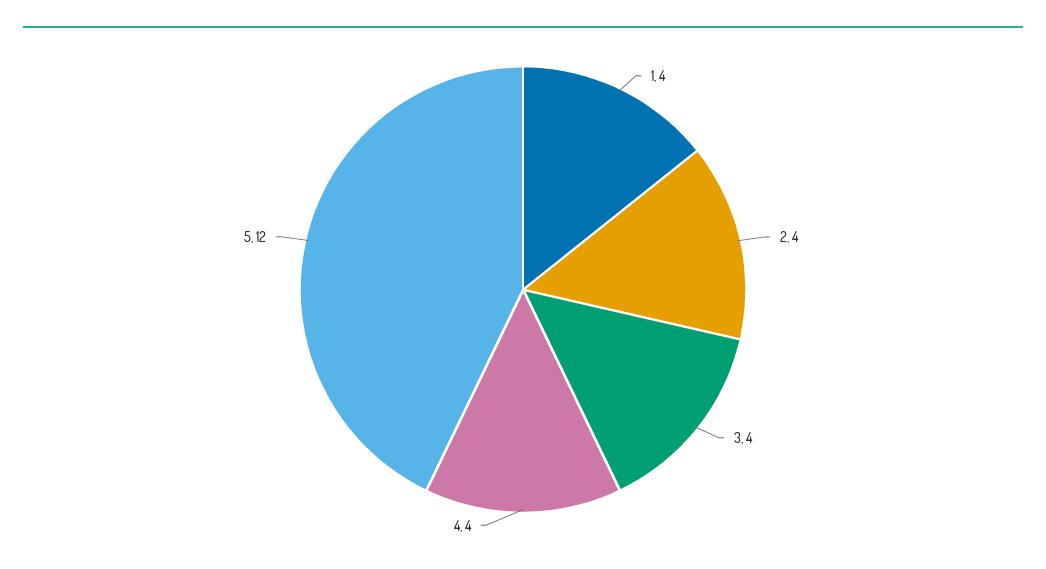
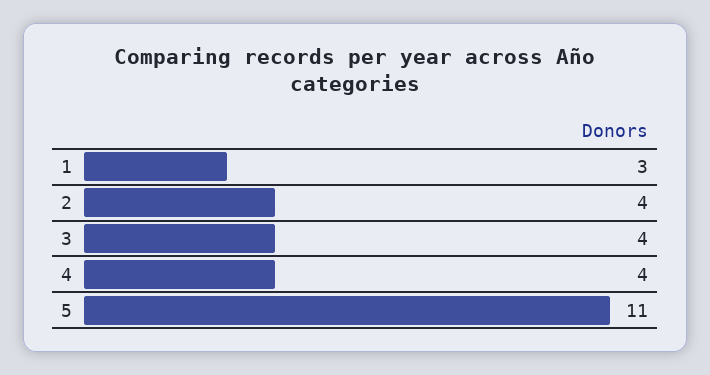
1: 4 -> 3
5: 12 -> 11

